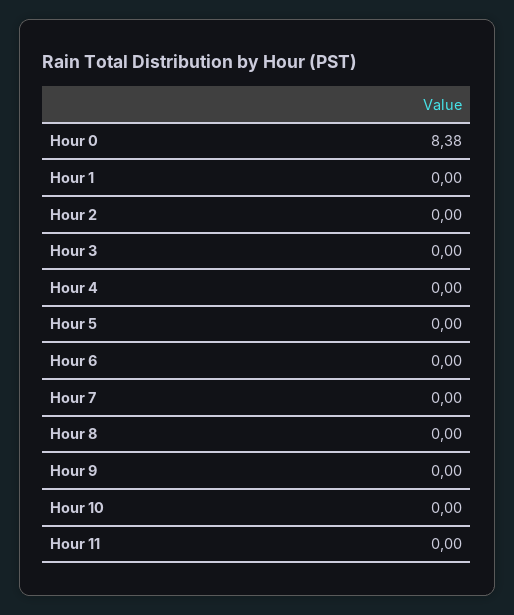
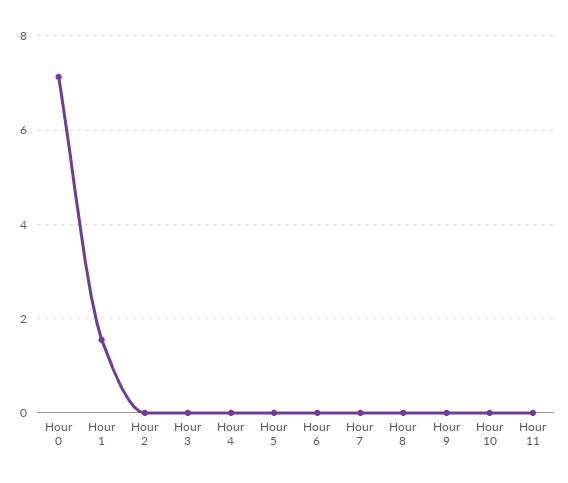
Hour 0: 8.38 -> 7.2
Hour 1: 0 -> 1.6

